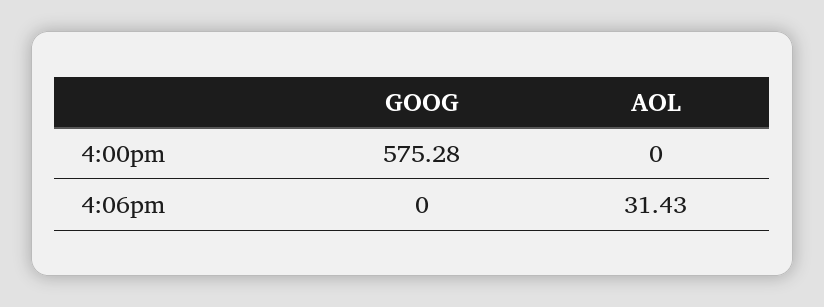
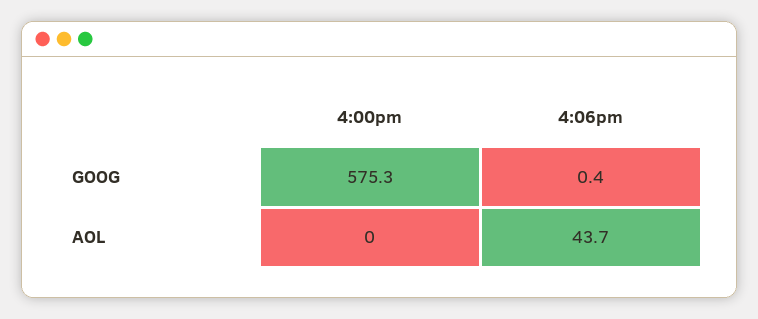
GOOG, 4:06pm: 0 -> 0.4
AOL, 4:06pm: 31.43 -> 43.7

